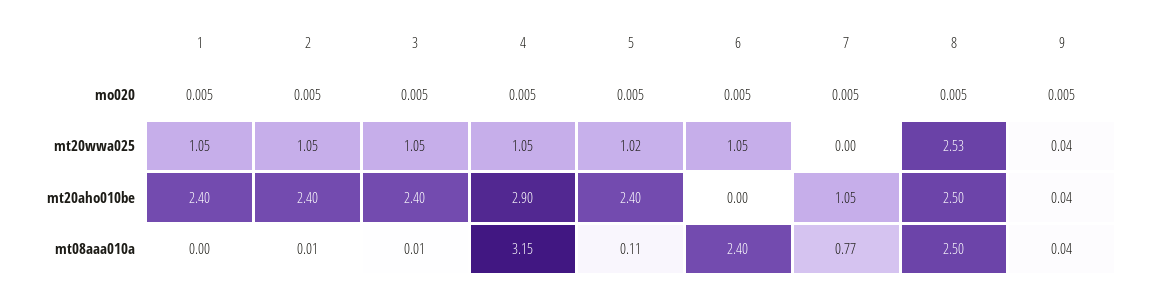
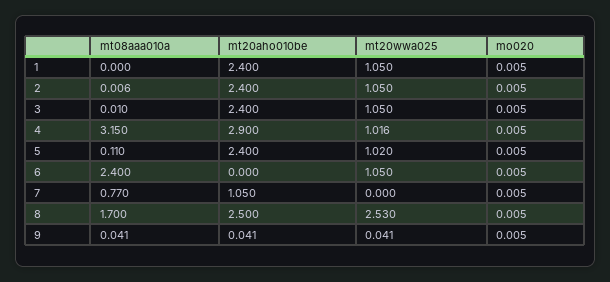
4, mt20wwa025: 1.05 -> 1.016
8, mt08aaa010a: 2.5 -> 1.7

